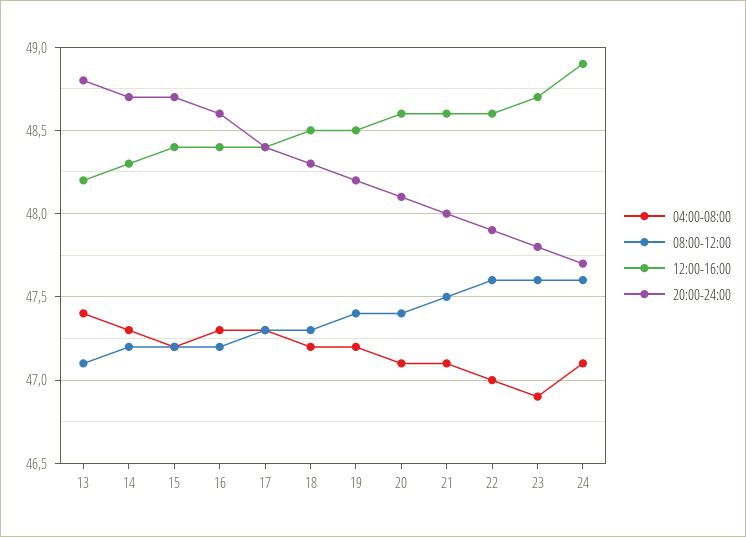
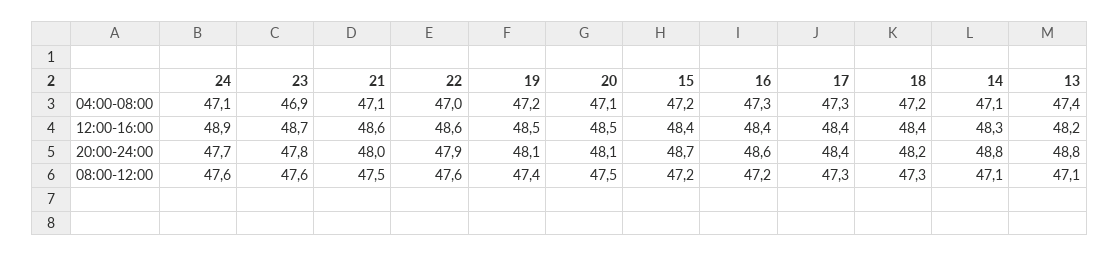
04:00-08:00, 14: 47.3 -> 47.1
08:00-12:00, 14: 47.2 -> 47.1
20:00-24:00, 14: 48.7 -> 48.8
12:00-16:00, 18: 48.5 -> 48.4
20:00-24:00, 18: 48.3 -> 48.2
20:00-24:00, 19: 48.2 -> 48.1
08:00-12:00, 20: 47.4 -> 47.5
12:00-16:00, 20: 48.6 -> 48.5

